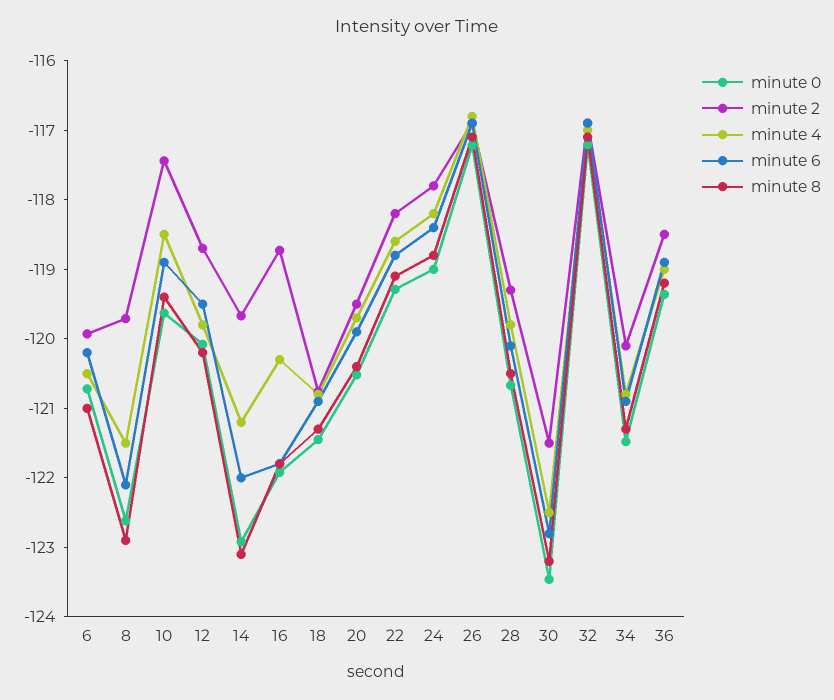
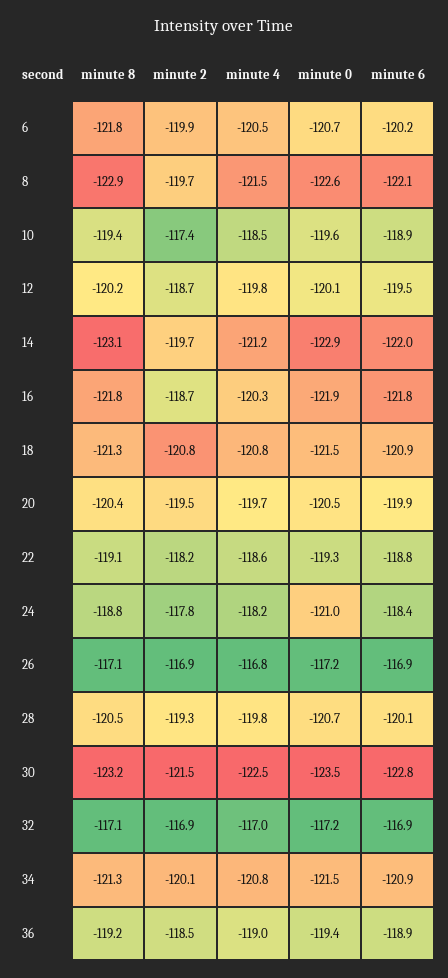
minute 8, 6: -121 -> -121.8
minute 0, 24: -119 -> -121

